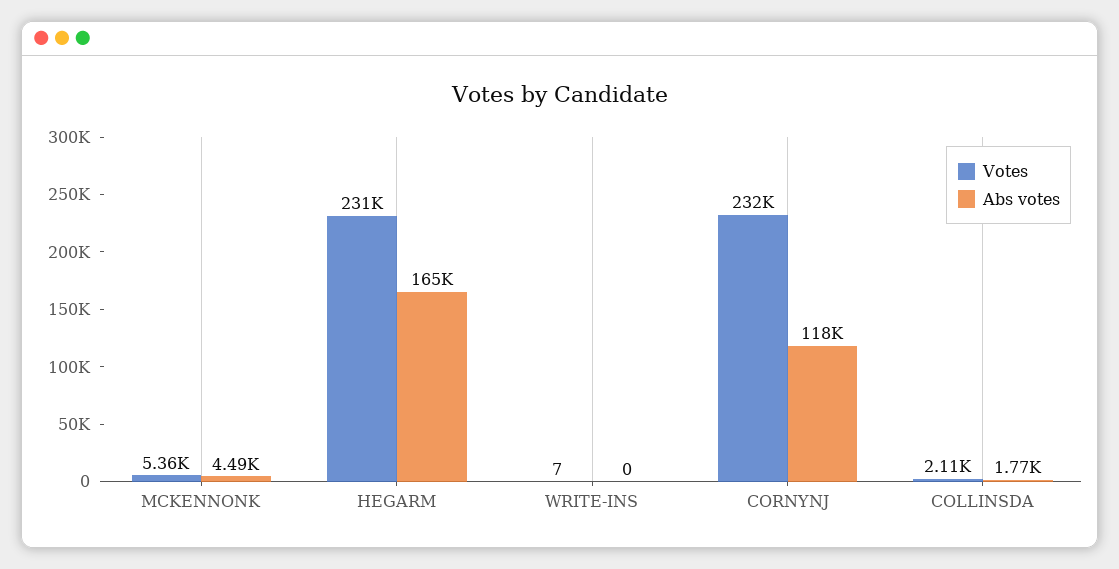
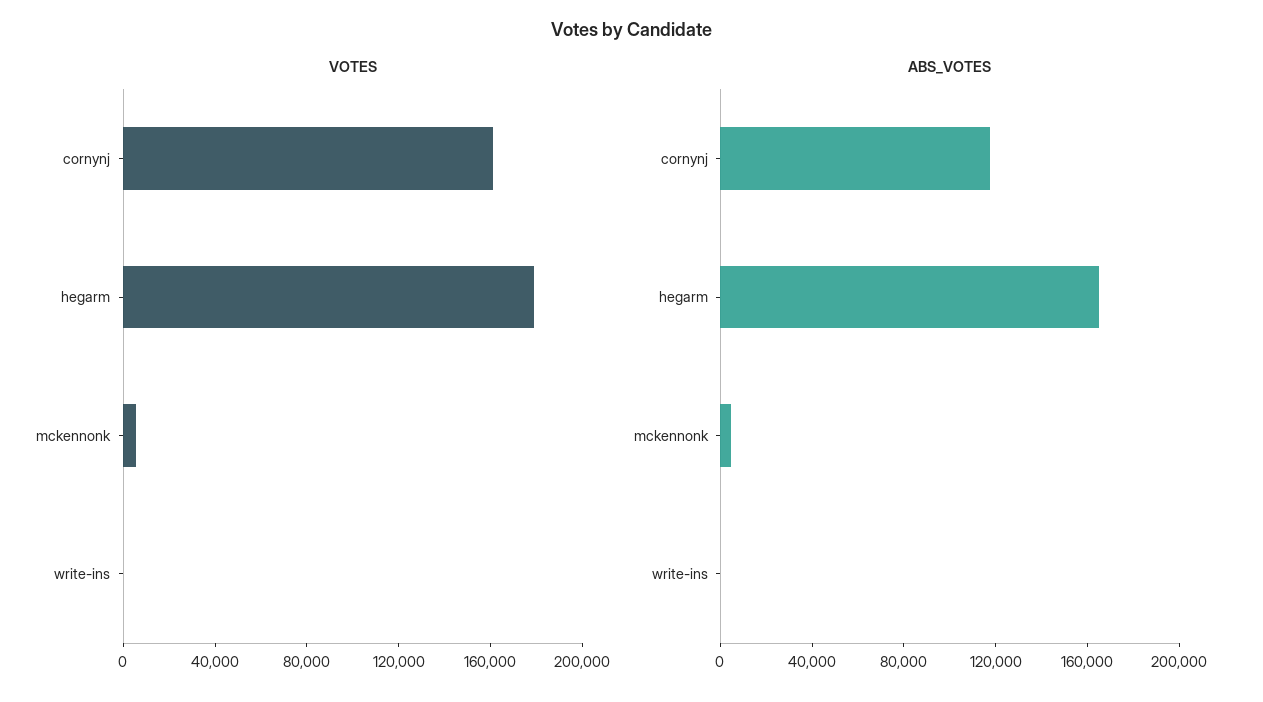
Votes, HEGARM: 231000 -> 180000
Votes, CORNYNJ: 232000 -> 160000
Votes, COLLINSDA: 2110 -> none
Abs votes, COLLINSDA: 1770 -> none

